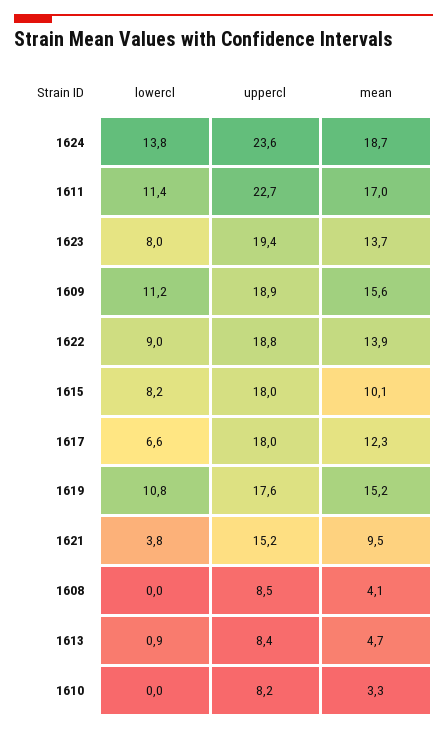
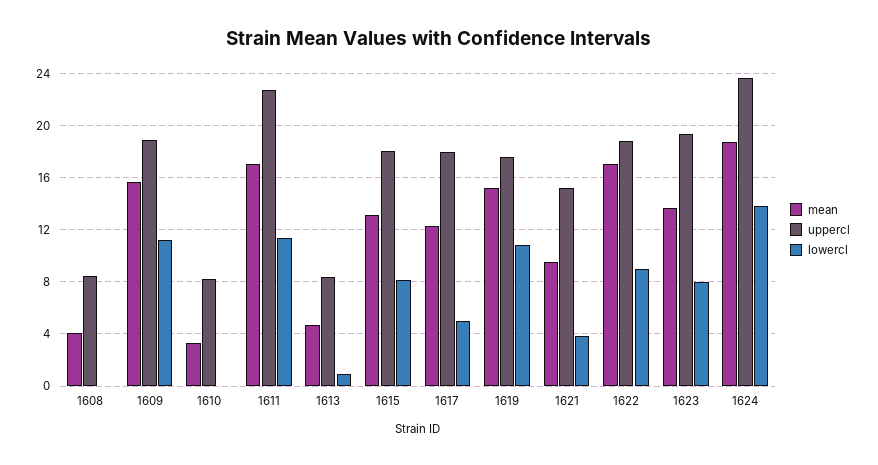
mean, 1622: 13.9 -> 17
mean, 1615: 10.1 -> 13
lowercl, 1617: 6.6 -> 5

